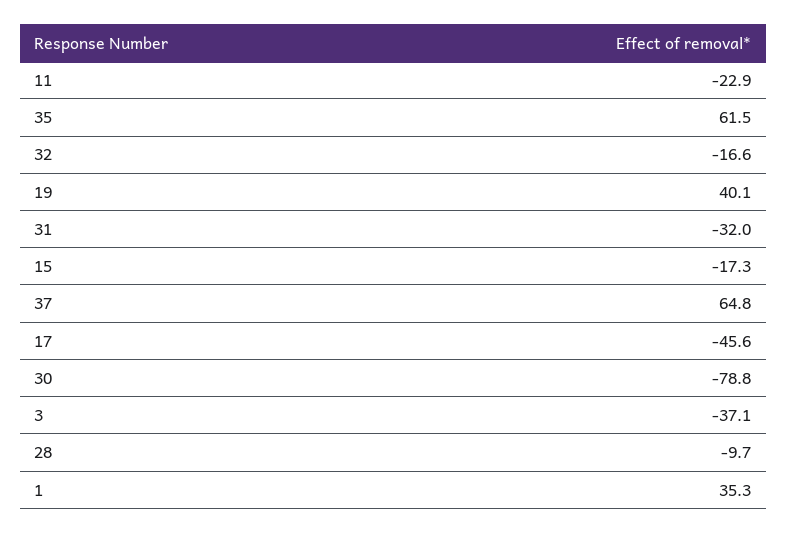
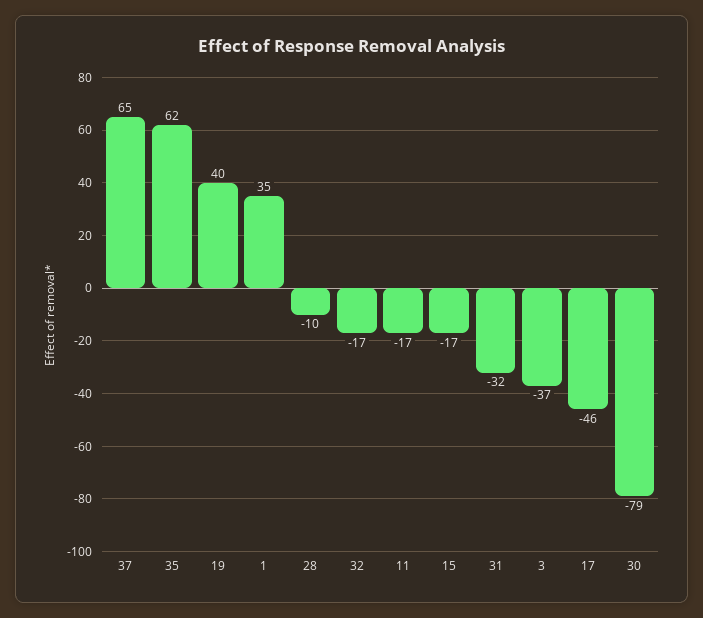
11: -22.9 -> -17

